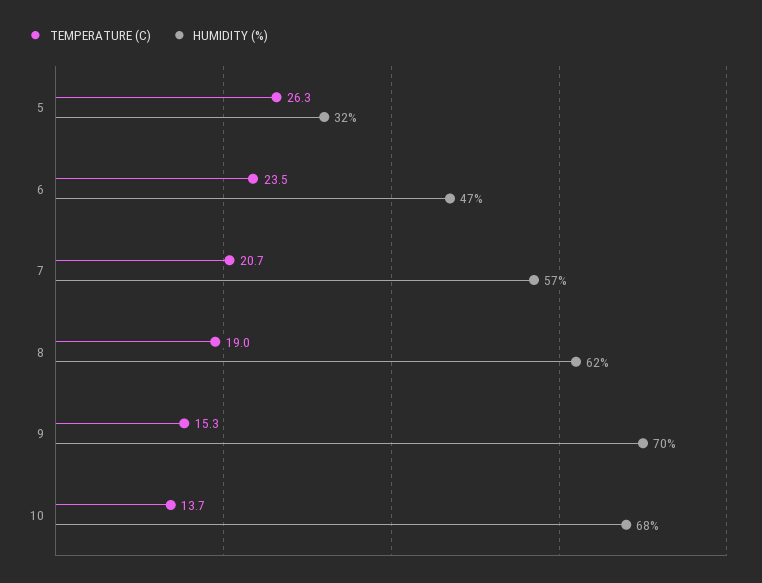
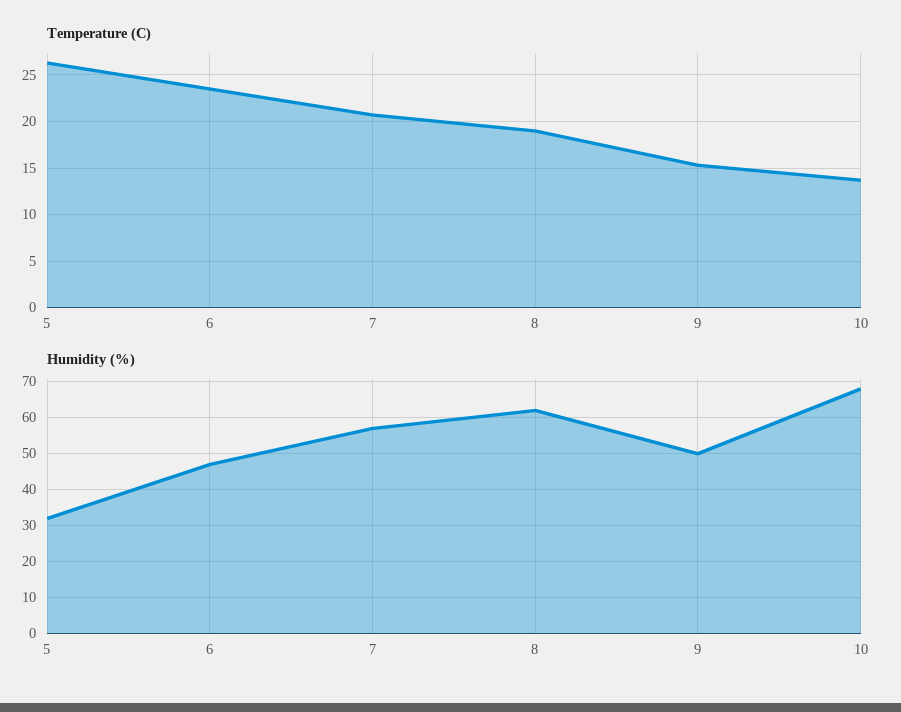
HUMIDITY (%), 9: 70 -> 50

